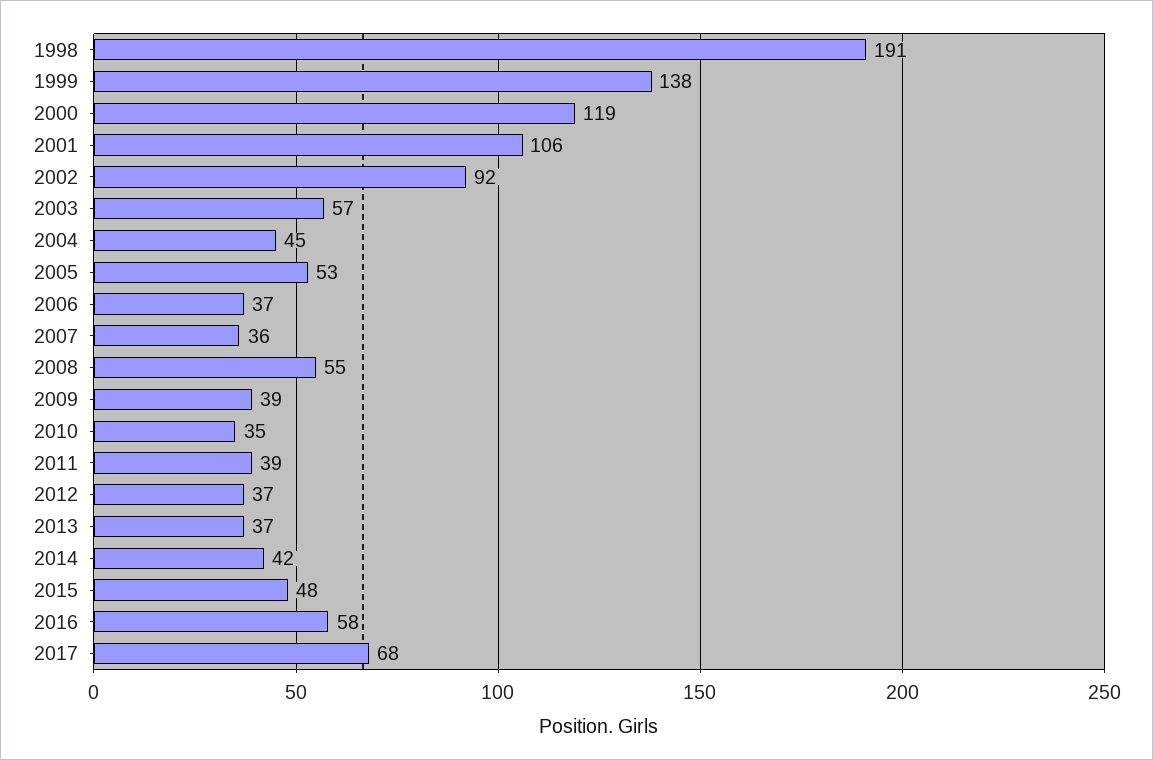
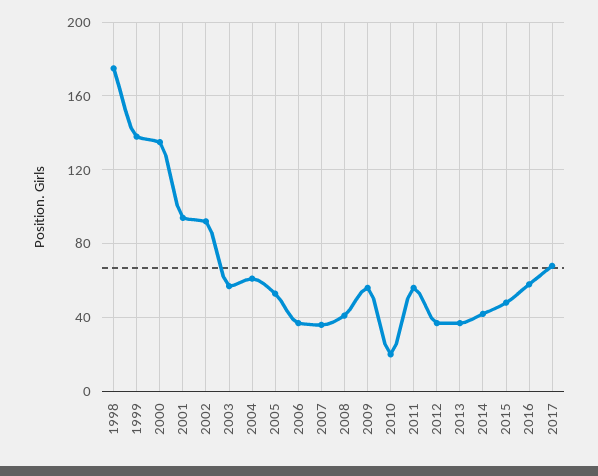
1998: 191 -> 175
2000: 119 -> 135
2001: 106 -> 95
2004: 45 -> 60
2008: 55 -> 40
2009: 39 -> 55
2010: 35 -> 20
2011: 39 -> 55

